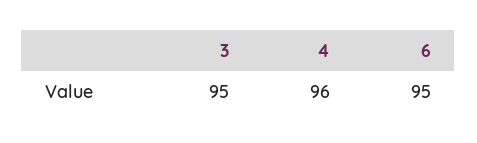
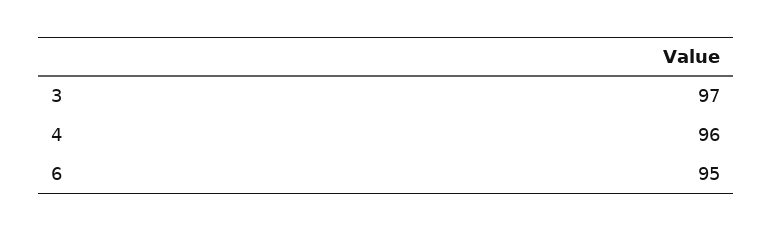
3: 95 -> 97

